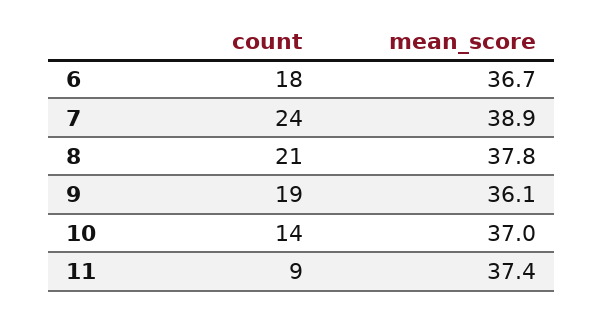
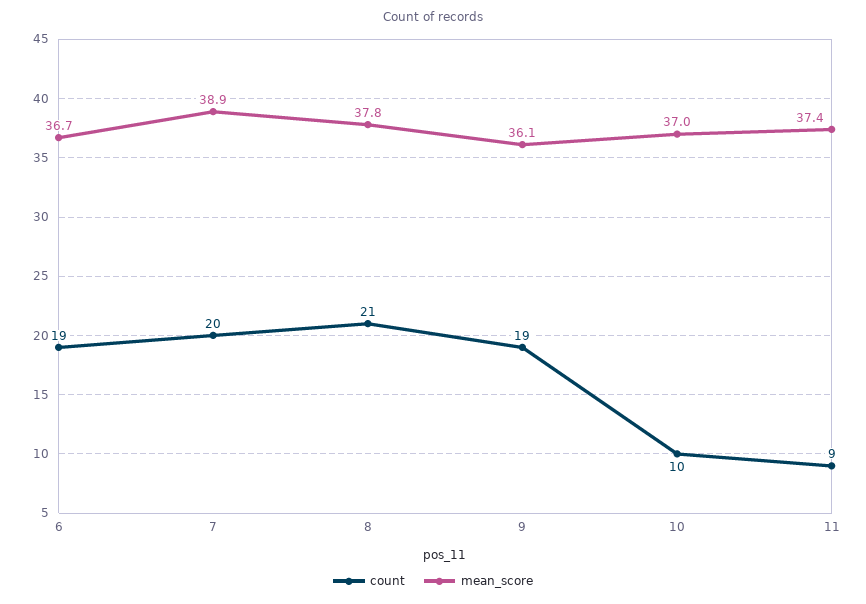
count, 6: 18 -> 19
count, 7: 24 -> 20
count, 10: 14 -> 10

